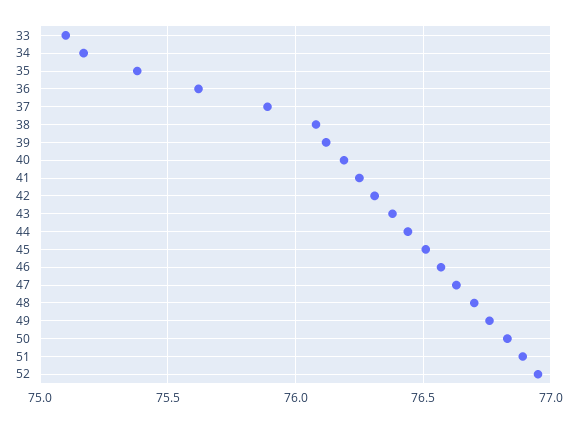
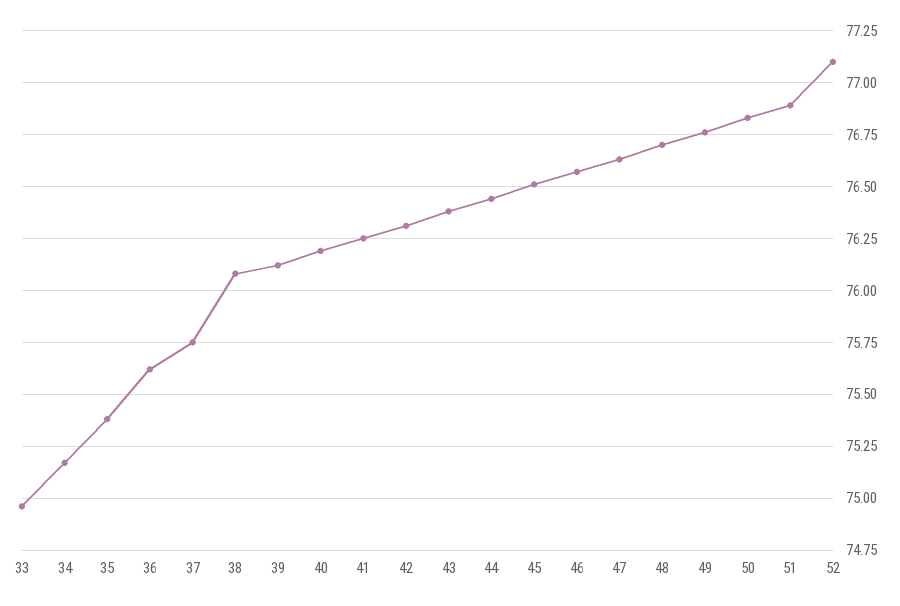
33: 75.1 -> 74.95
37: 75.9 -> 75.75
52: 76.95 -> 77.1

